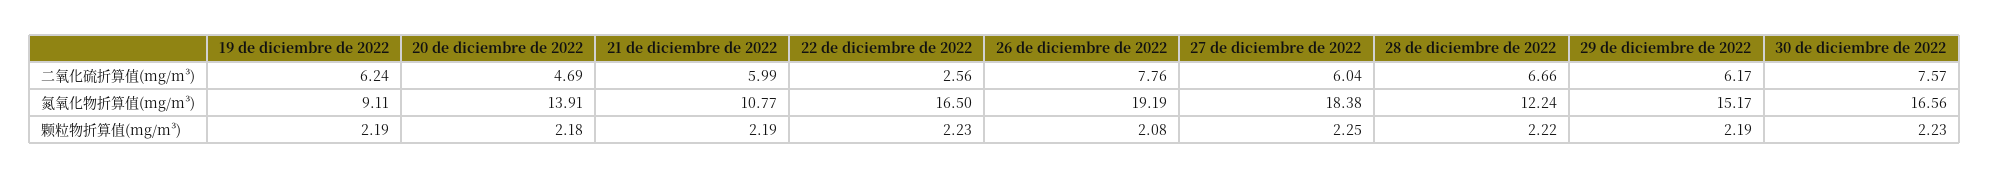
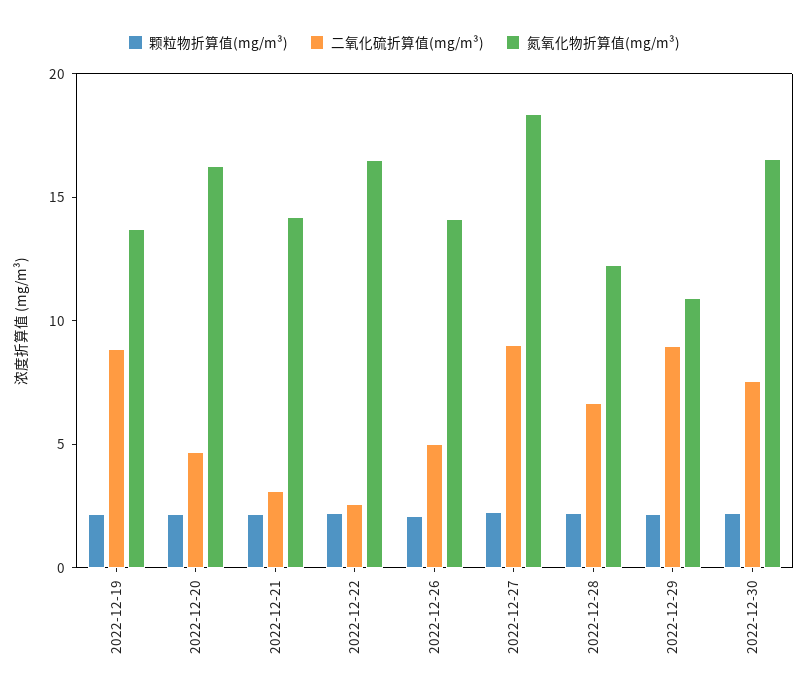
二氧化硫折算值(mg/m³), 19 de diciembre de 2022: 6.24 -> 9
二氧化硫折算值(mg/m³), 21 de diciembre de 2022: 5.99 -> 3
二氧化硫折算值(mg/m³), 26 de diciembre de 2022: 7.76 -> 5
二氧化硫折算值(mg/m³), 27 de diciembre de 2022: 6.04 -> 9
二氧化硫折算值(mg/m³), 29 de diciembre de 2022: 6.17 -> 9
氮氧化物折算值(mg/m³), 19 de diciembre de 2022: 9.11 -> 14
氮氧化物折算值(mg/m³), 20 de diciembre de 2022: 13.91 -> 16
氮氧化物折算值(mg/m³), 21 de diciembre de 2022: 10.77 -> 14
氮氧化物折算值(mg/m³), 26 de diciembre de 2022: 19.19 -> 14
氮氧化物折算值(mg/m³), 29 de diciembre de 2022: 15.17 -> 11

